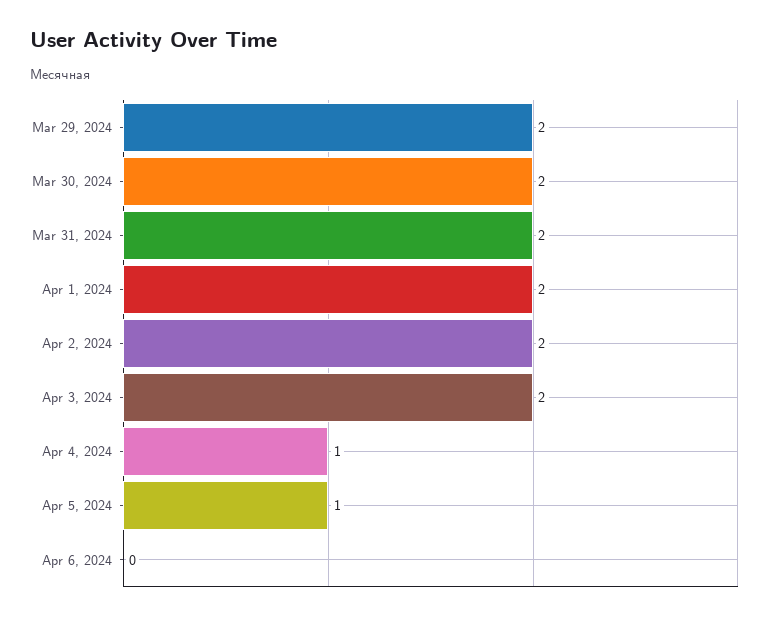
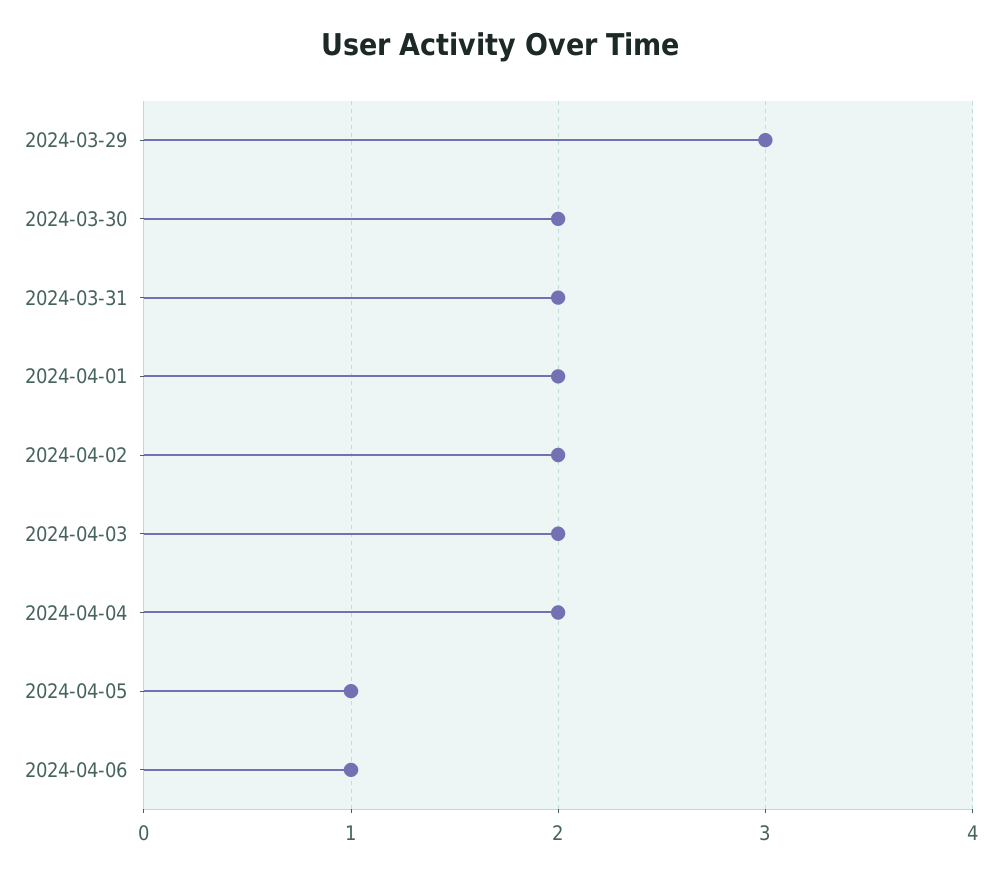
Mar 29, 2024: 2 -> 3
Apr 4, 2024: 1 -> 2
Apr 6, 2024: 0 -> 1

